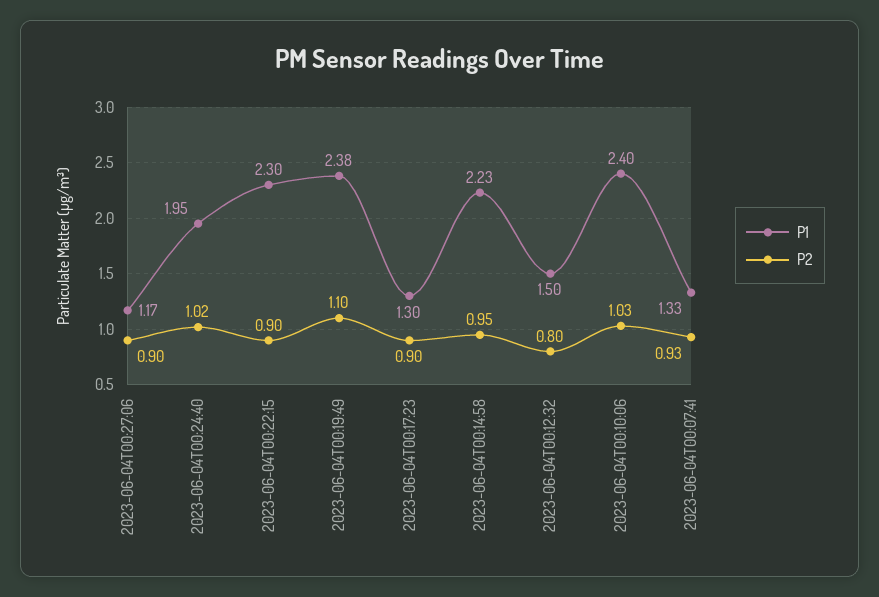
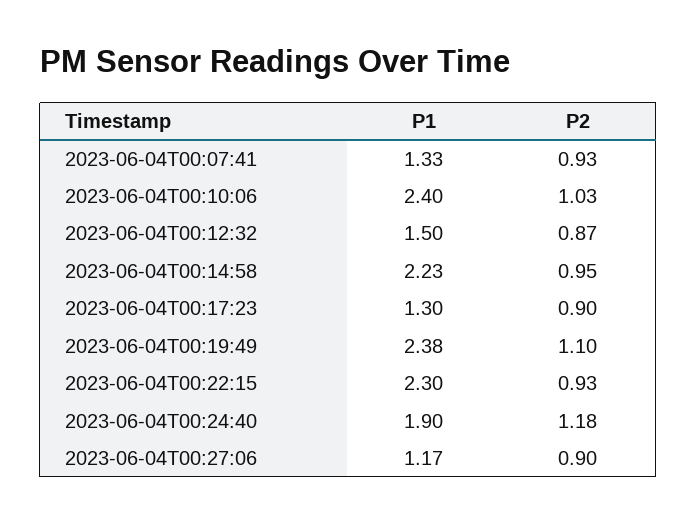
P1, 2023-06-04T00:24:40: 1.95 -> 1.9
P2, 2023-06-04T00:24:40: 1.02 -> 1.18
P2, 2023-06-04T00:22:15: 0.9 -> 0.93
P2, 2023-06-04T00:12:32: 0.8 -> 0.87

